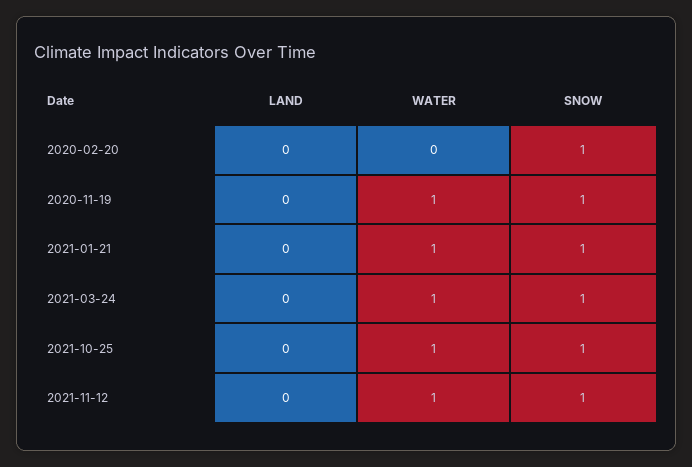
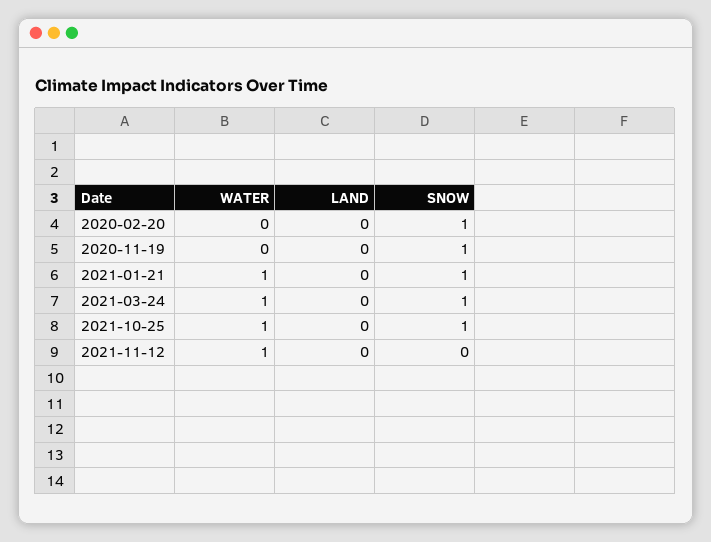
WATER, 2020-11-19: 1 -> 0
SNOW, 2021-11-12: 1 -> 0

